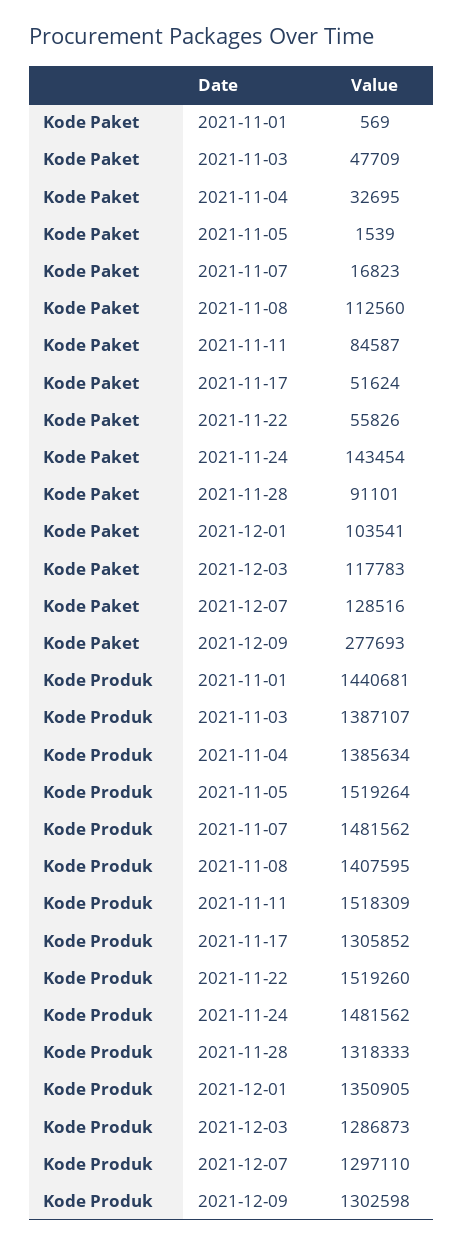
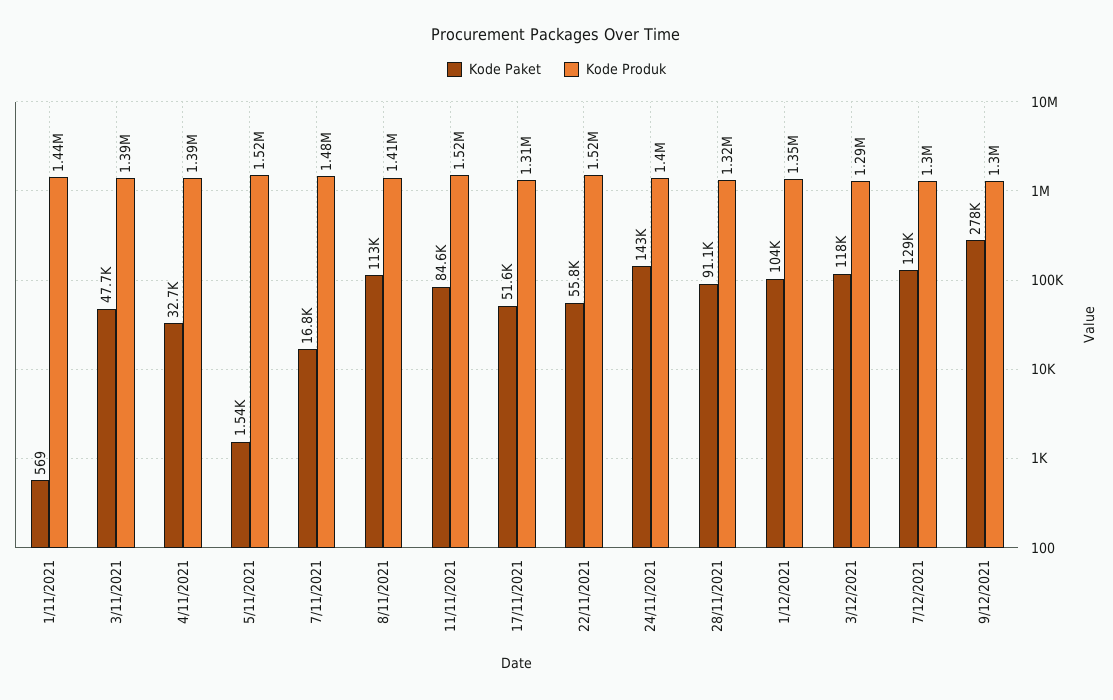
Kode Produk, 2021-11-24: 1481562 -> 1400000

